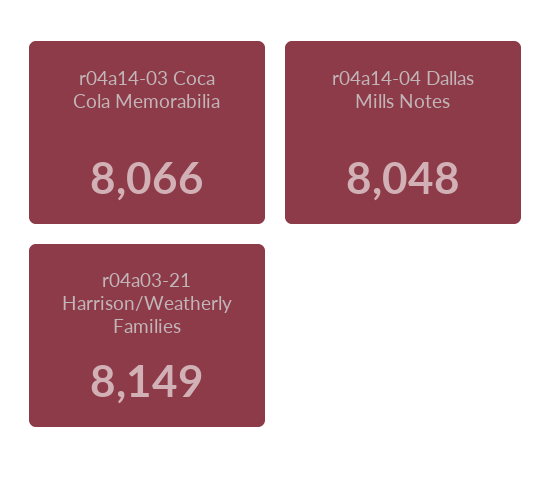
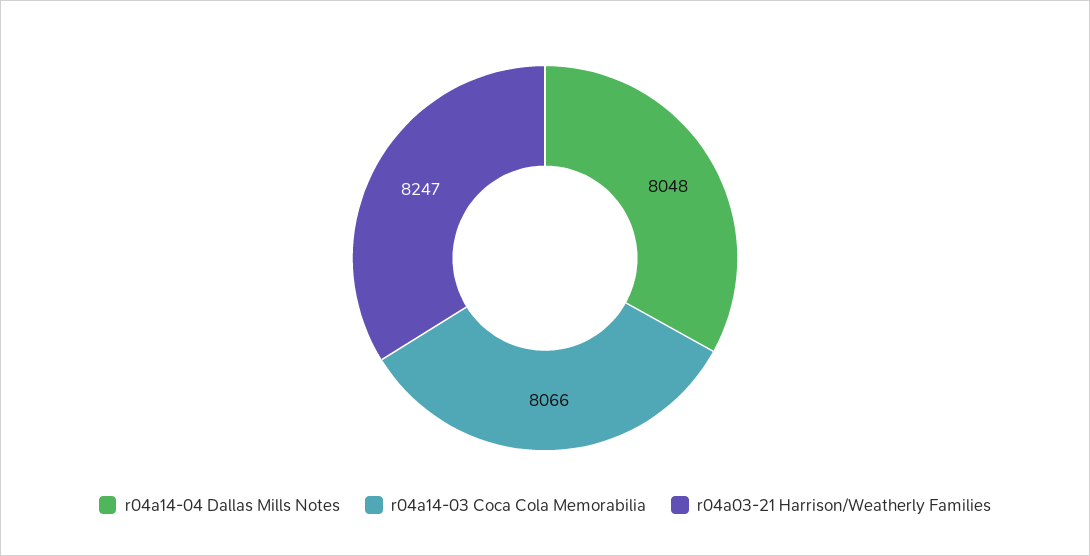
r04a03-21 Harrison/Weatherly Families: 8149 -> 8247

